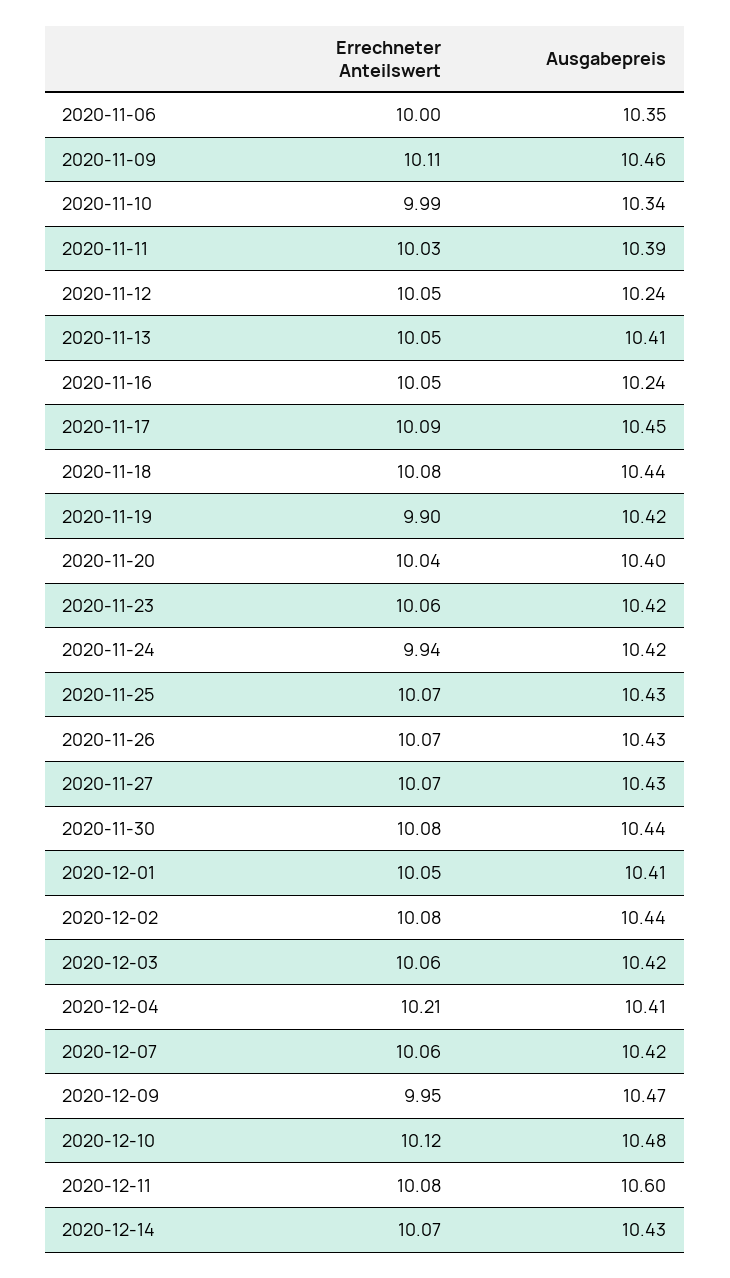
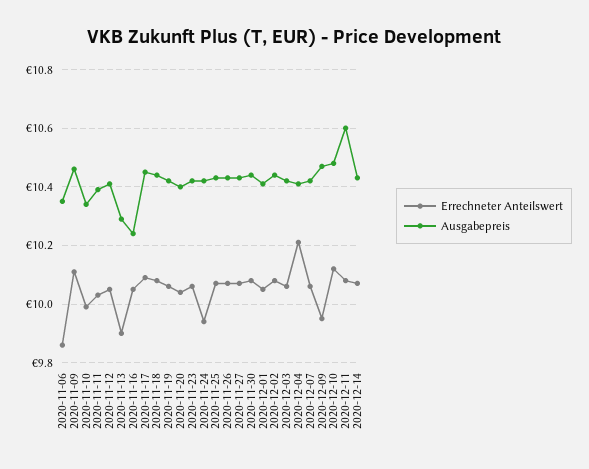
Errechneter Anteilswert, 2020-11-06: 10 -> 9.85
Ausgabepreis, 2020-11-12: 10.24 -> 10.4
Errechneter Anteilswert, 2020-11-13: 10.05 -> 9.9
Ausgabepreis, 2020-11-13: 10.41 -> 10.3
Errechneter Anteilswert, 2020-11-19: 9.9 -> 10.05

